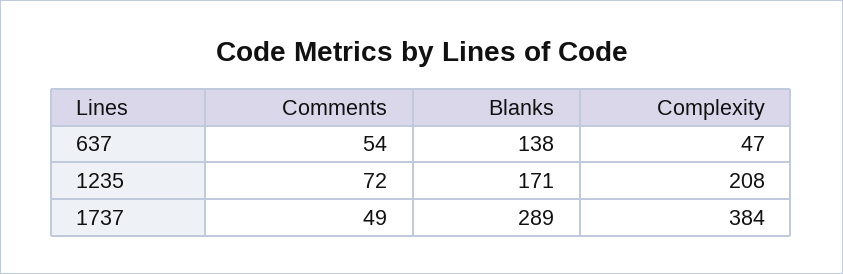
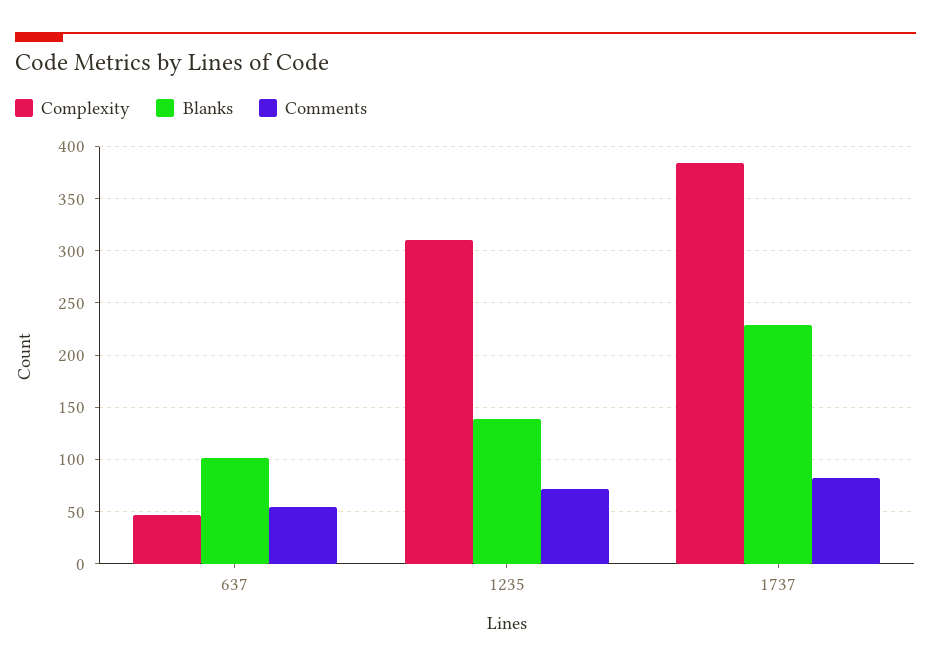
Blanks, 637: 138 -> 100
Blanks, 1235: 171 -> 140
Complexity, 1235: 208 -> 310
Comments, 1737: 49 -> 80
Blanks, 1737: 289 -> 230

